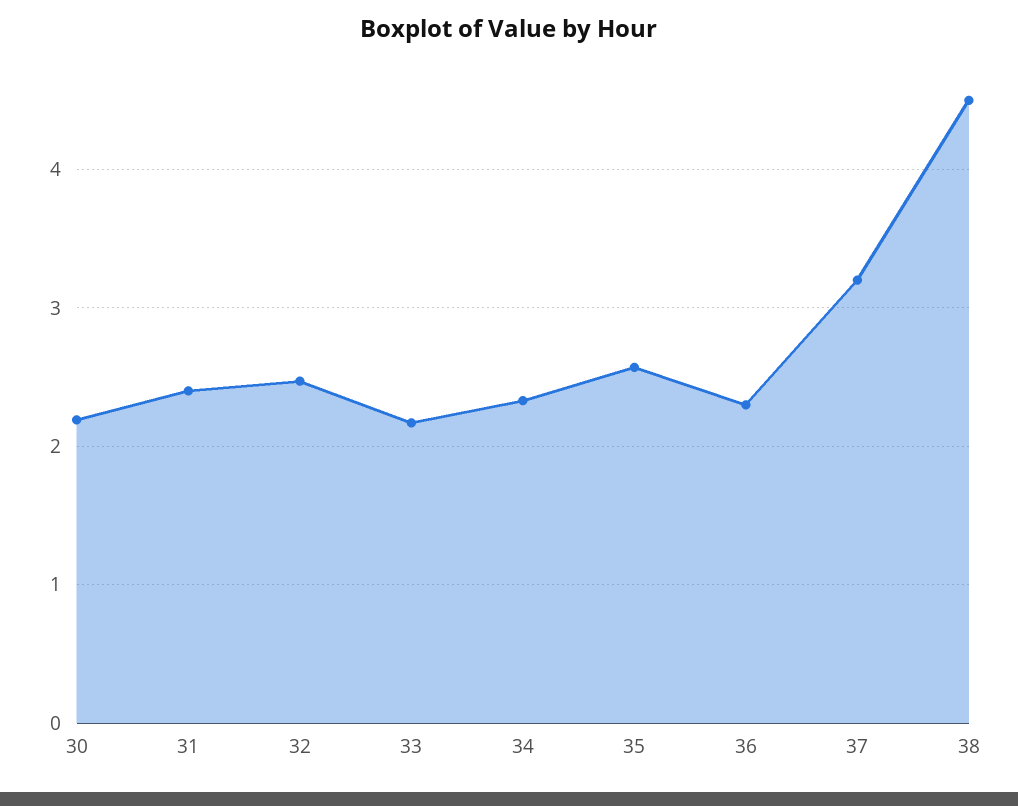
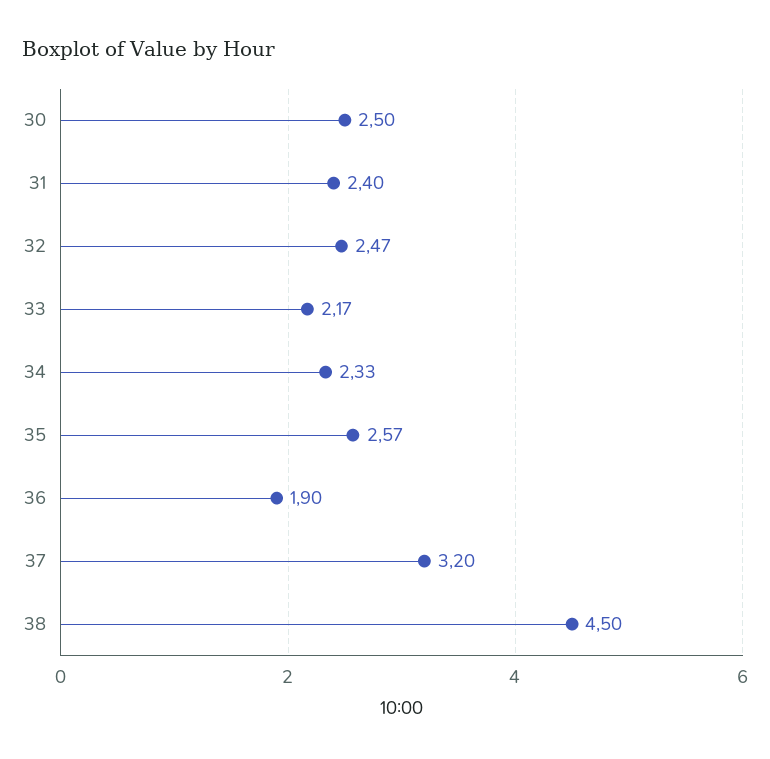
30: 2.2 -> 2.5
36: 2.3 -> 1.9

